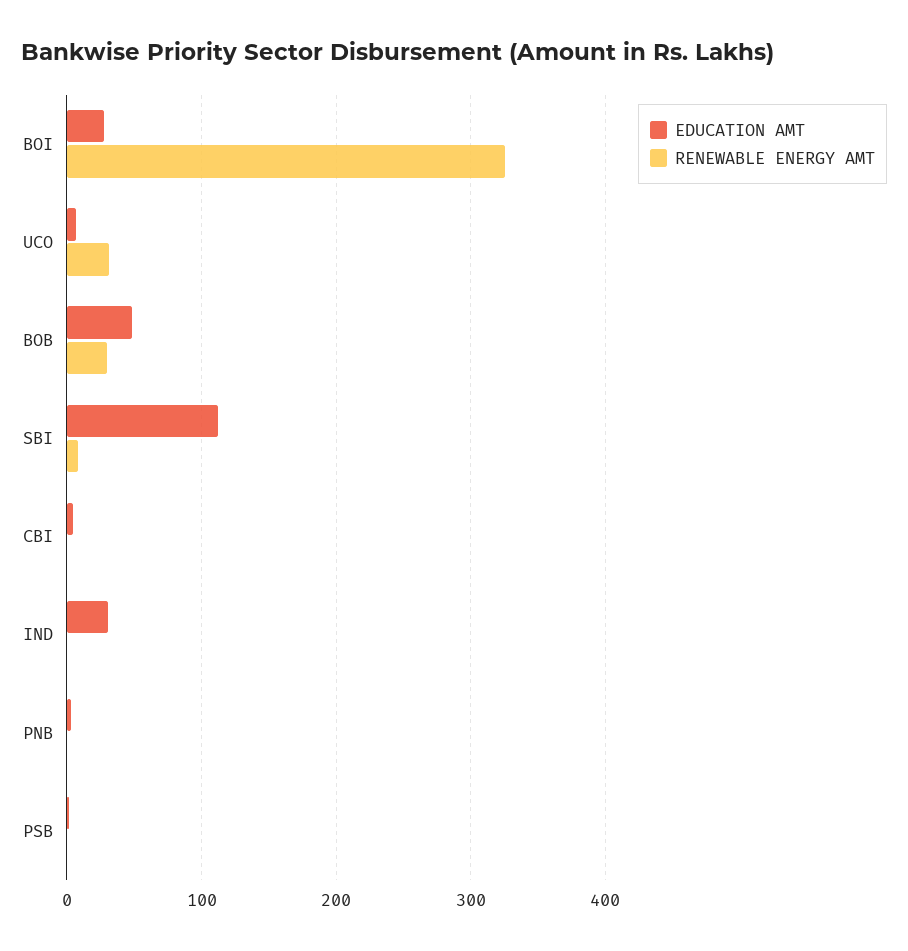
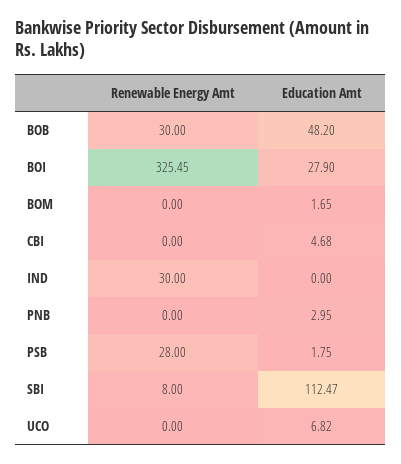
RENEWABLE ENERGY AMT, UCO: 30 -> 0
EDUCATION AMT, IND: 30 -> 0
RENEWABLE ENERGY AMT, IND: 0 -> 30
RENEWABLE ENERGY AMT, PSB: 0 -> 28
RENEWABLE ENERGY AMT, BOM: none -> 0
EDUCATION AMT, BOM: none -> 1.65

